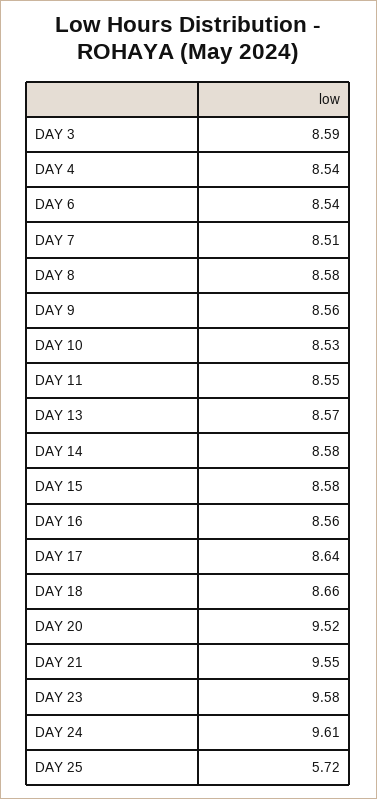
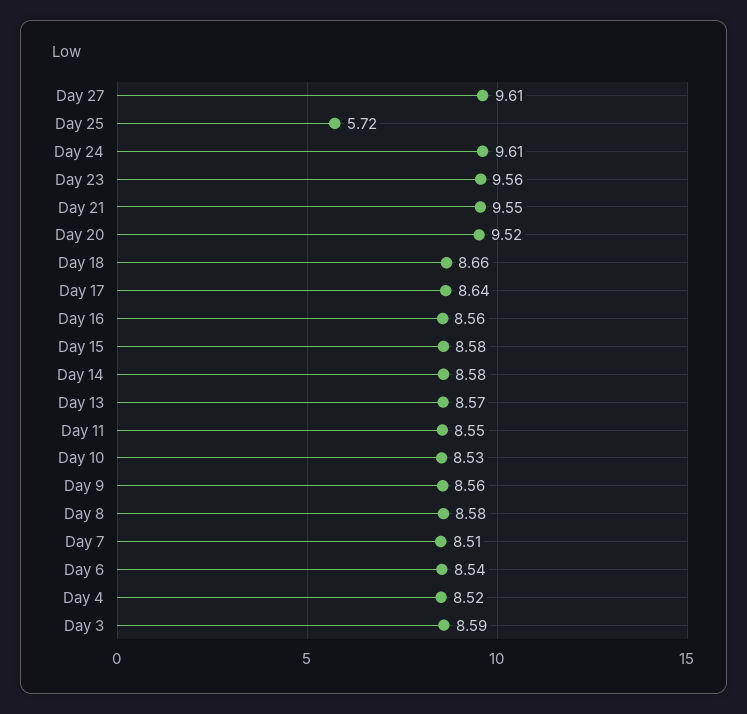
DAY 4: 8.54 -> 8.52
DAY 23: 9.58 -> 9.56
Day 27: none -> 9.61

